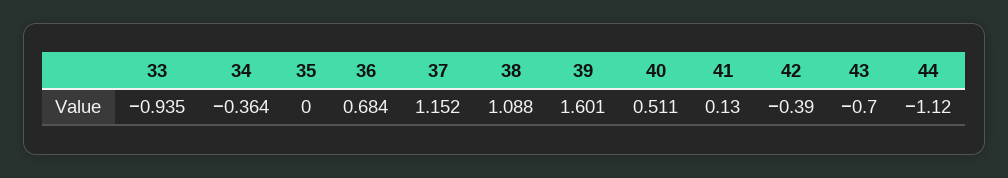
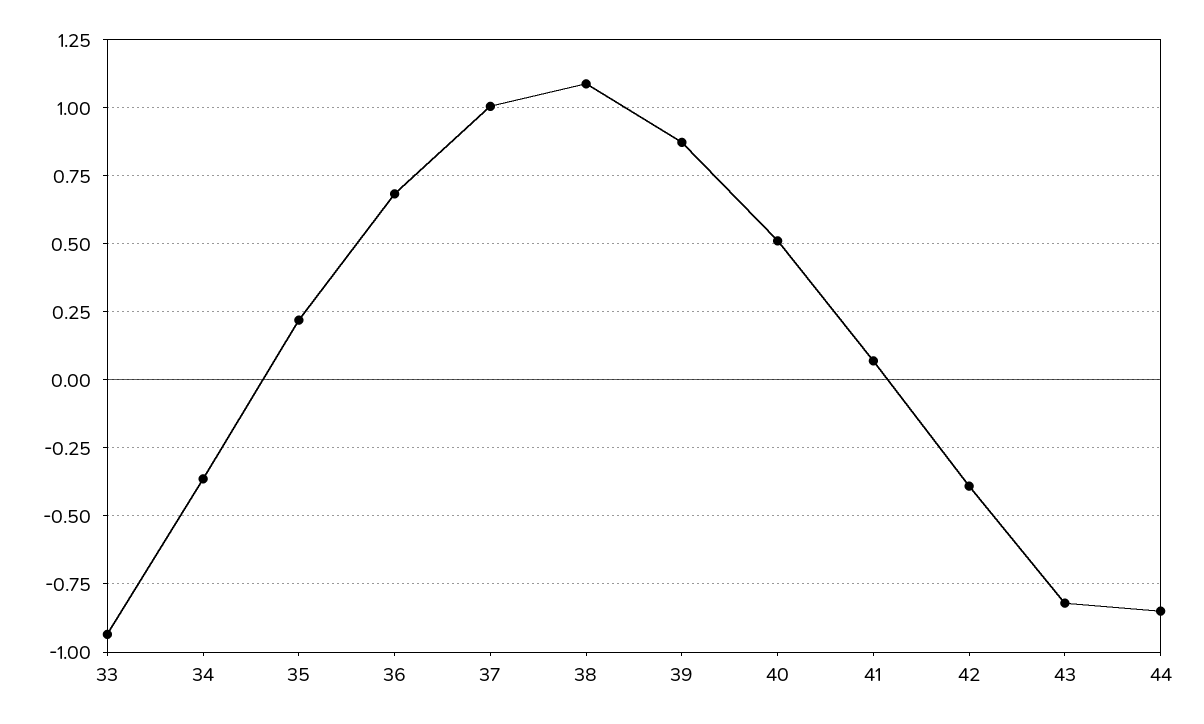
35: 0 -> 0.225
37: 1.152 -> 1
39: 1.601 -> 0.875
41: 0.13 -> 0.075
43: -0.7 -> -0.825
44: -1.12 -> -0.85

